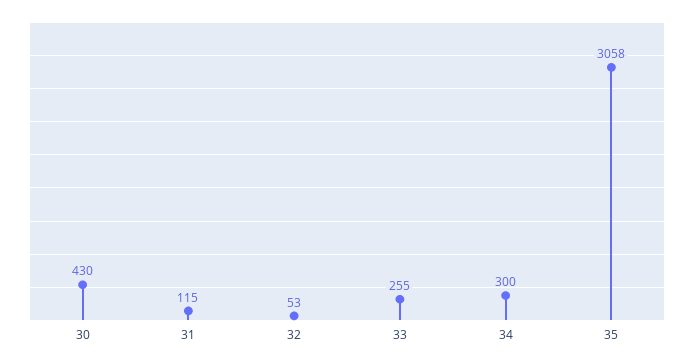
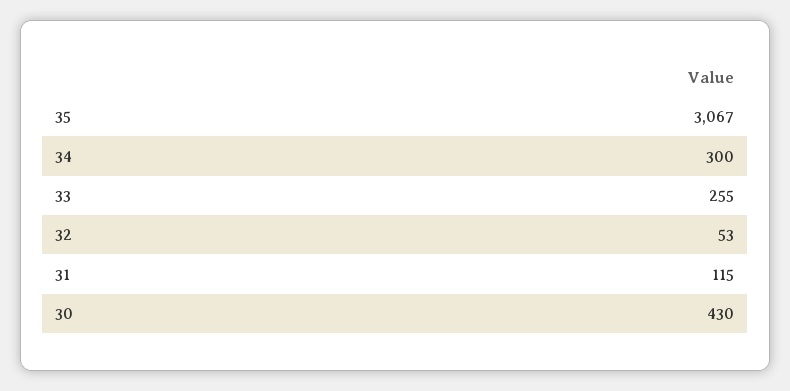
35: 3058 -> 3067

